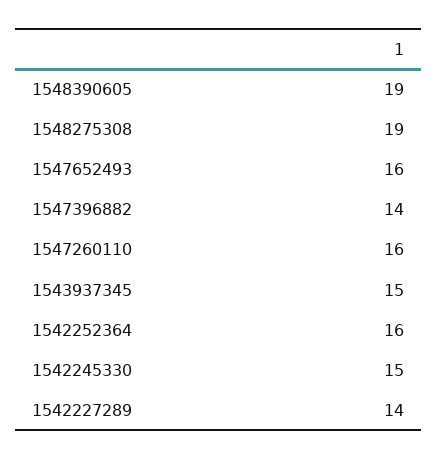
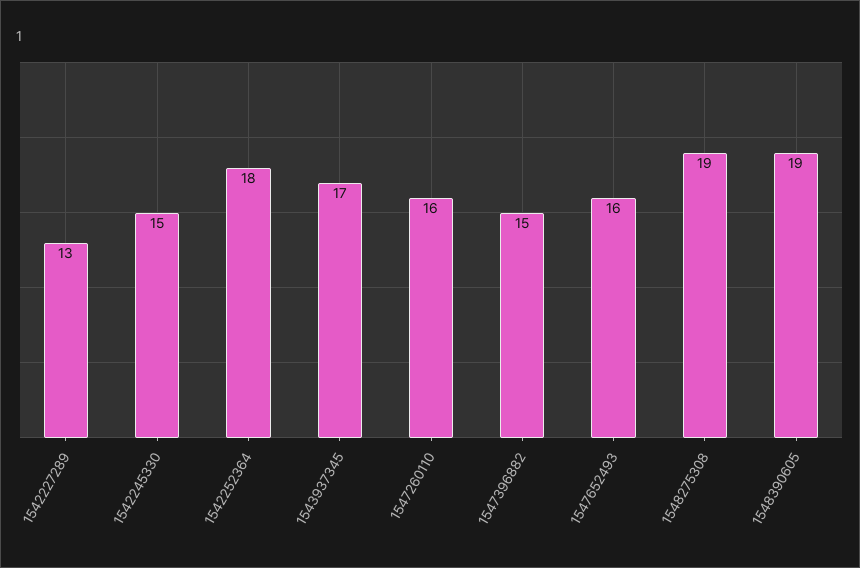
1547396882: 14 -> 15
1543937345: 15 -> 17
1542252364: 16 -> 18
1542227289: 14 -> 13

